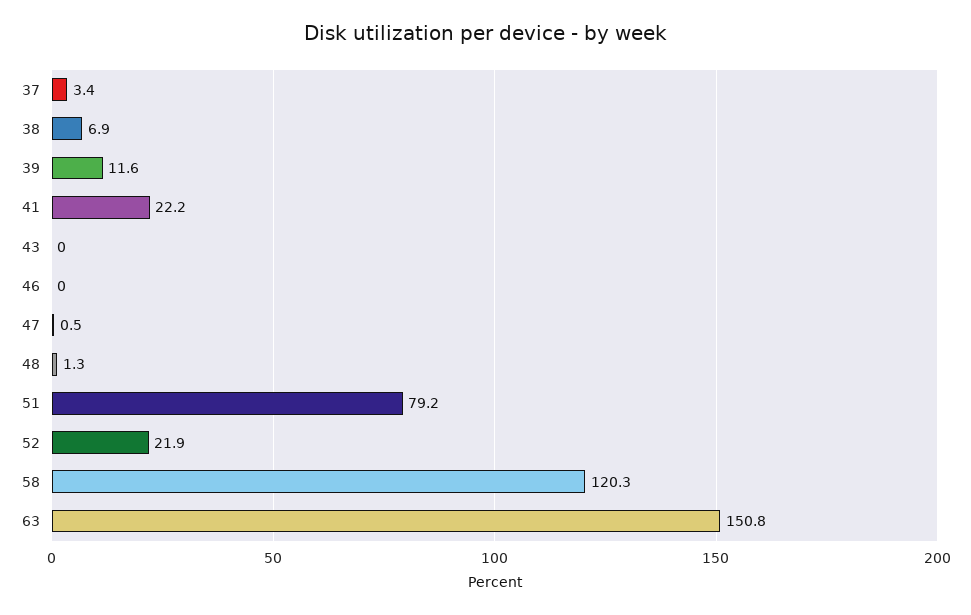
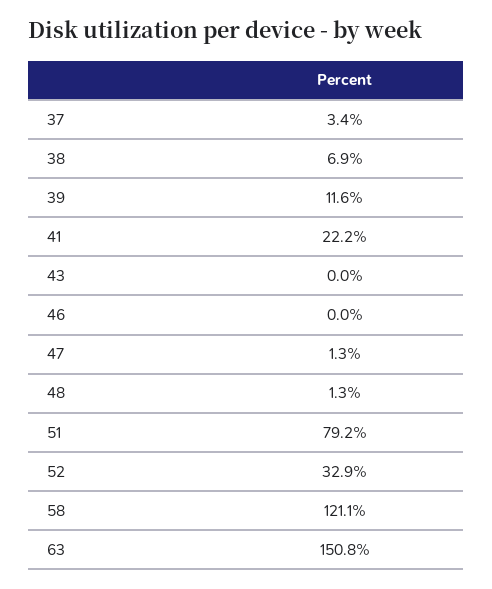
47: 0.5 -> 1.3
52: 21.9 -> 32.9
58: 120.3 -> 121.1

